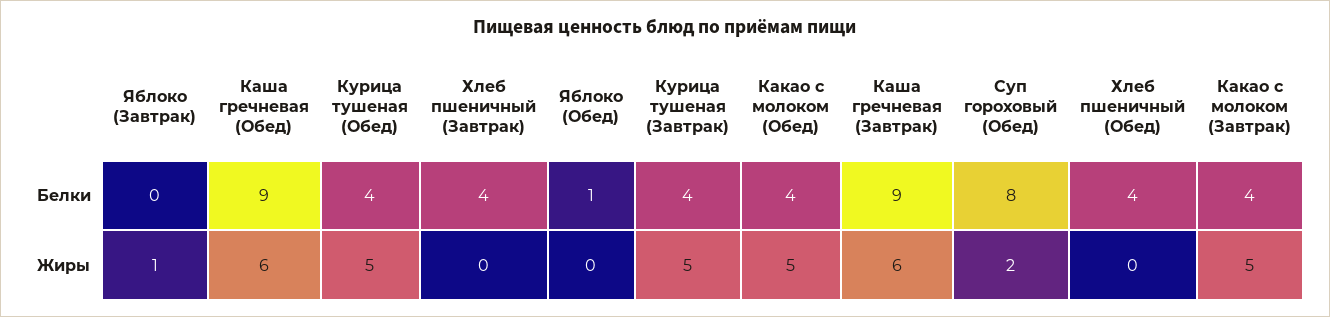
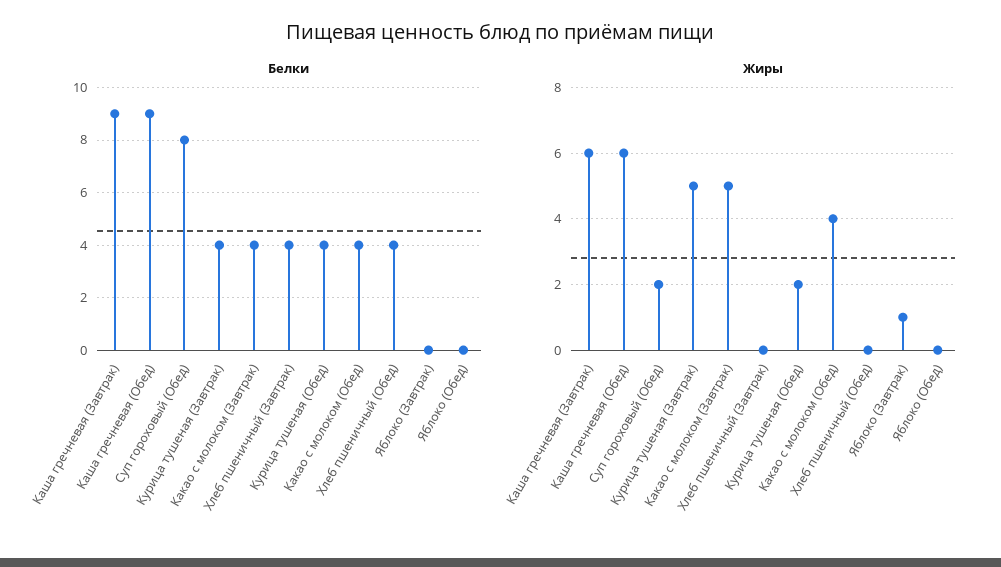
Белки, Яблоко (Обед): 1 -> 0
Жиры, Курица тушеная (Обед): 5 -> 2
Жиры, Какао с молоком (Обед): 5 -> 4

